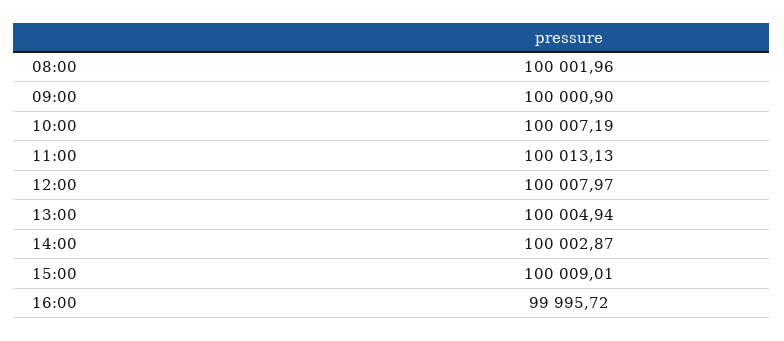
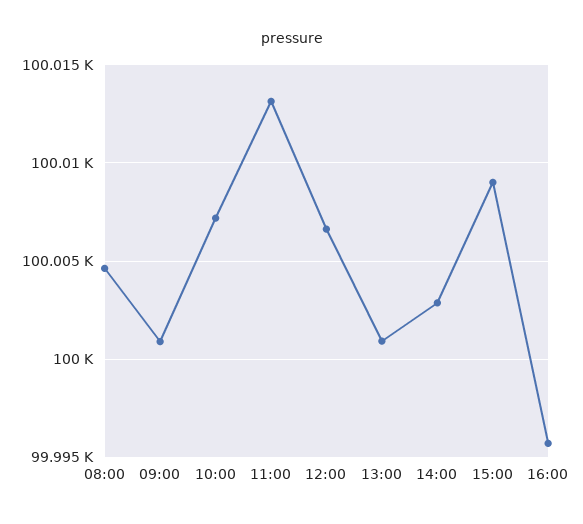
08:00: 100001.96 -> 100004.5
12:00: 100007.97 -> 100006.5
13:00: 100004.94 -> 100001

